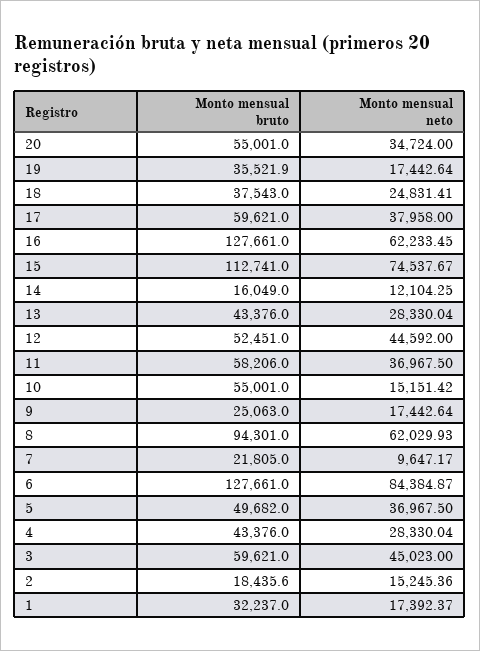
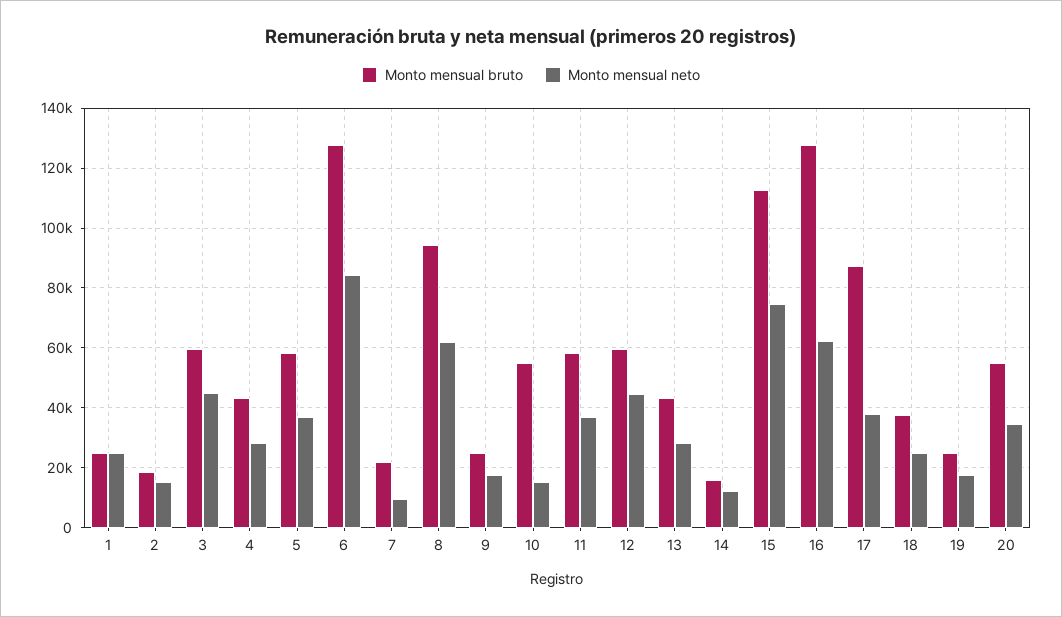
Monto mensual bruto, 19: 35521.9 -> 25000
Monto mensual bruto, 17: 59621 -> 87500
Monto mensual bruto, 12: 52451 -> 60000
Monto mensual bruto, 5: 49682 -> 57500
Monto mensual bruto, 1: 32237 -> 25000
Monto mensual neto, 1: 17392.37 -> 25000

